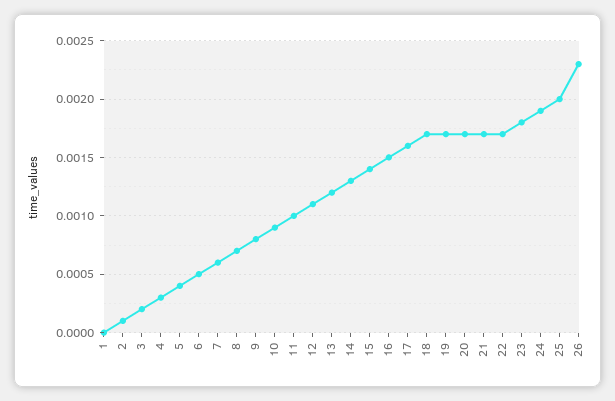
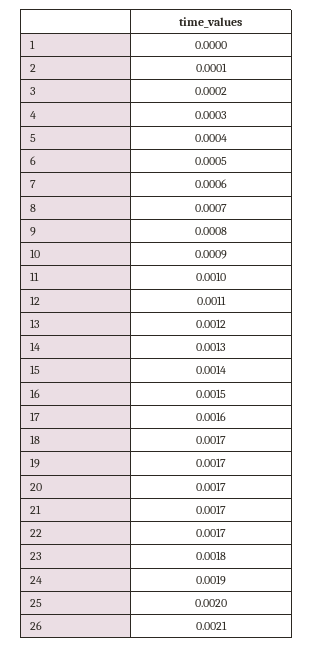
26: 0.0023 -> 0.0021

